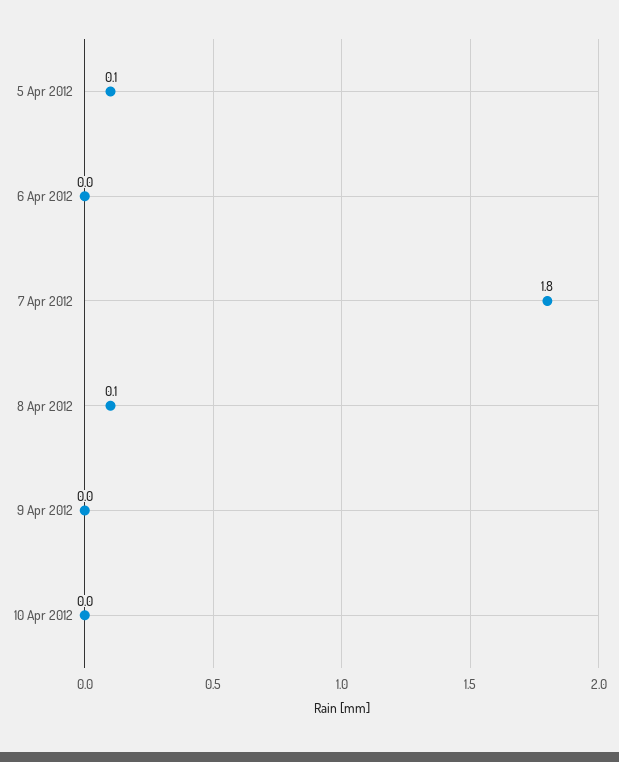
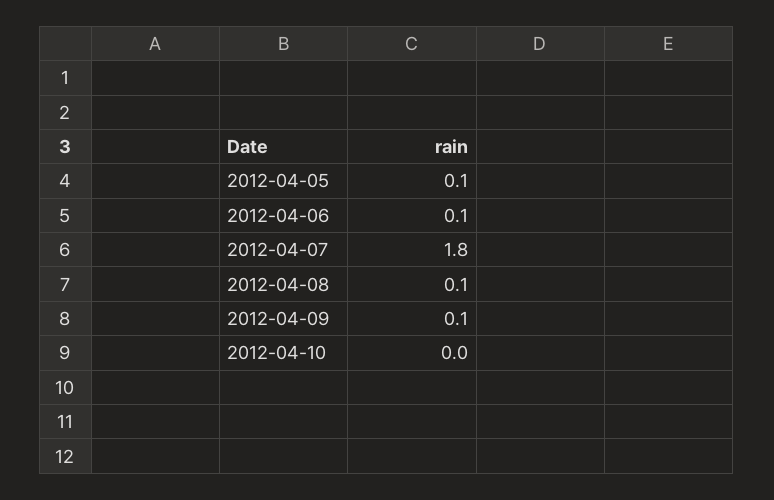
6 Apr 2012: 0 -> 0.1
9 Apr 2012: 0 -> 0.1

